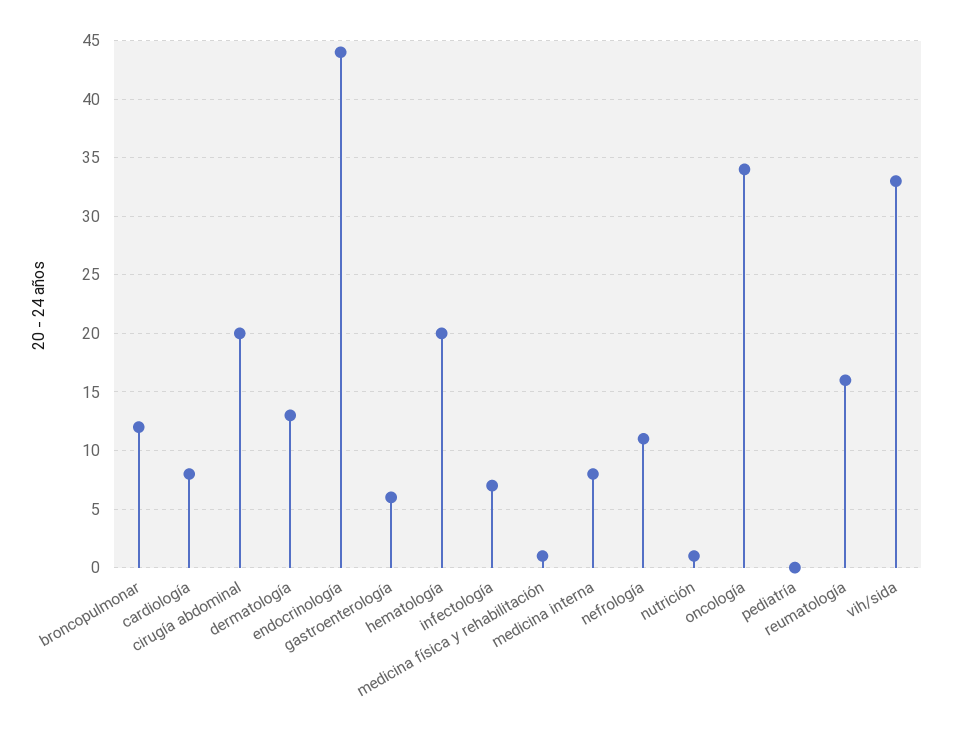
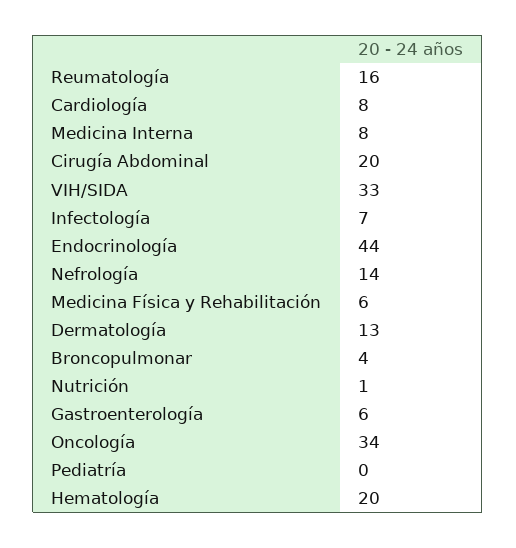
broncopulmonar: 12 -> 4
medicina física y rehabilitación: 1 -> 6
nefrología: 11 -> 14

